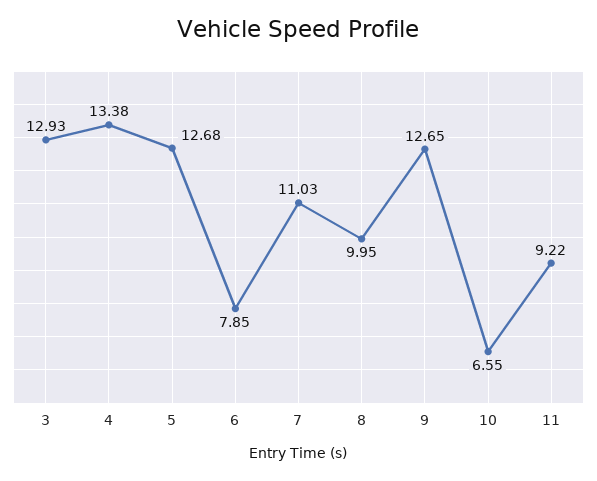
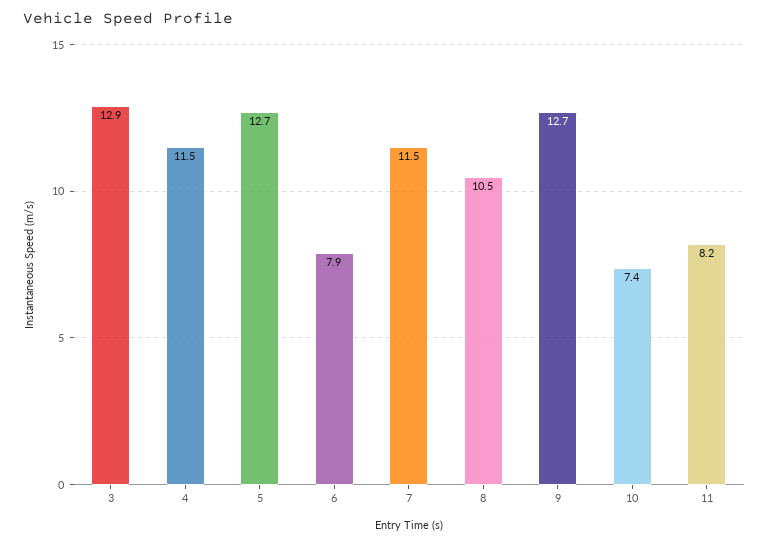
4: 13.38 -> 11.5
7: 11.03 -> 11.5
8: 9.95 -> 10.5
10: 6.55 -> 7.4
11: 9.22 -> 8.2

